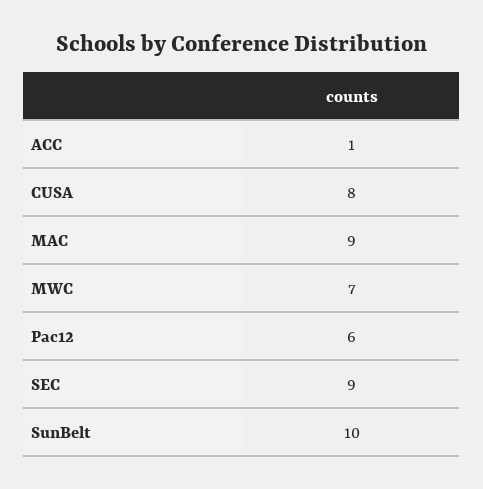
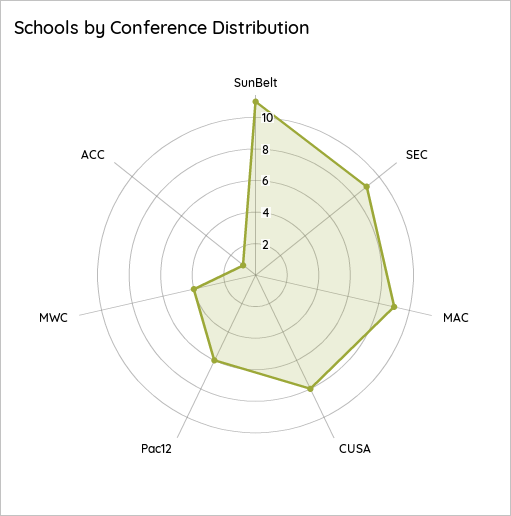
MWC: 7 -> 4
SunBelt: 10 -> 11

